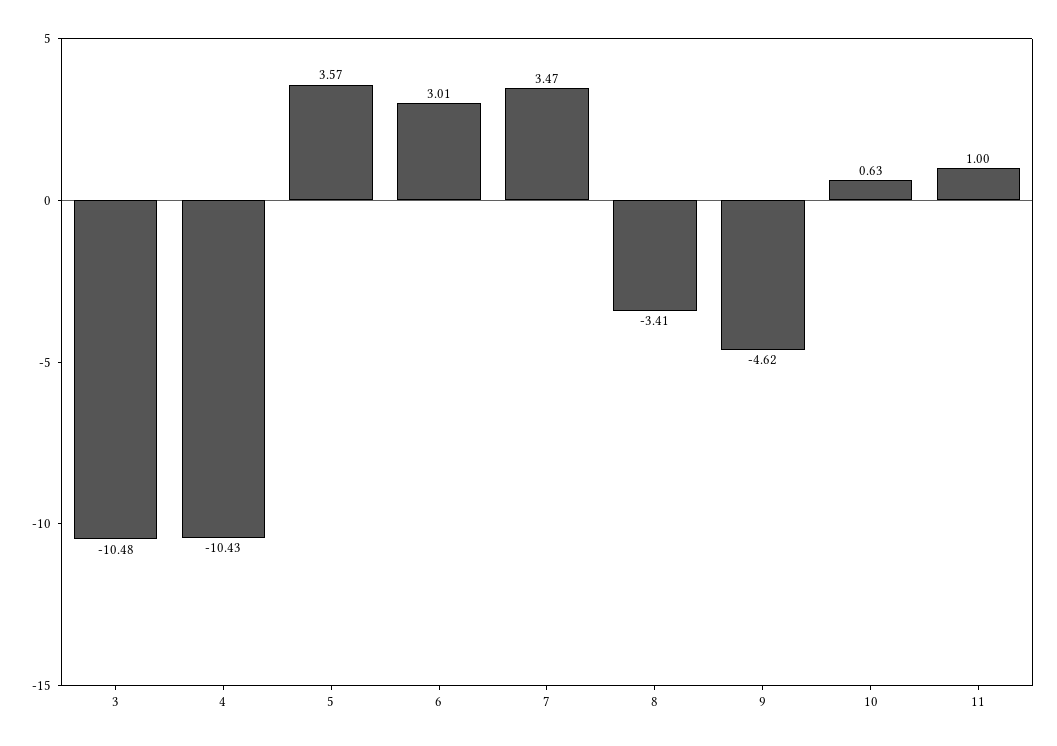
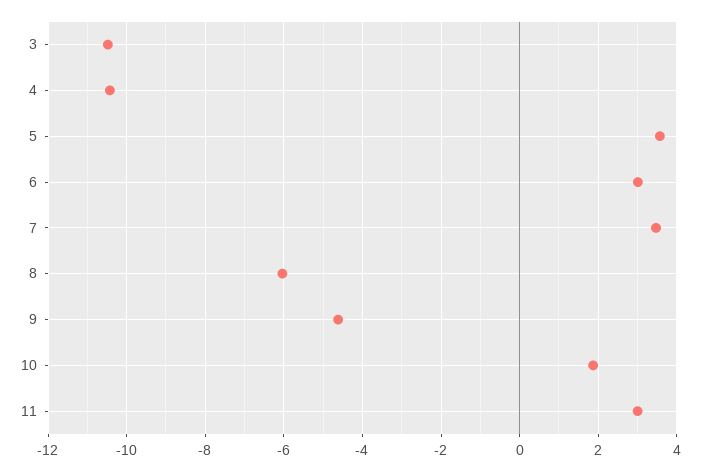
8: -3.41 -> -6
10: 0.63 -> 1.8
11: 1 -> 3

